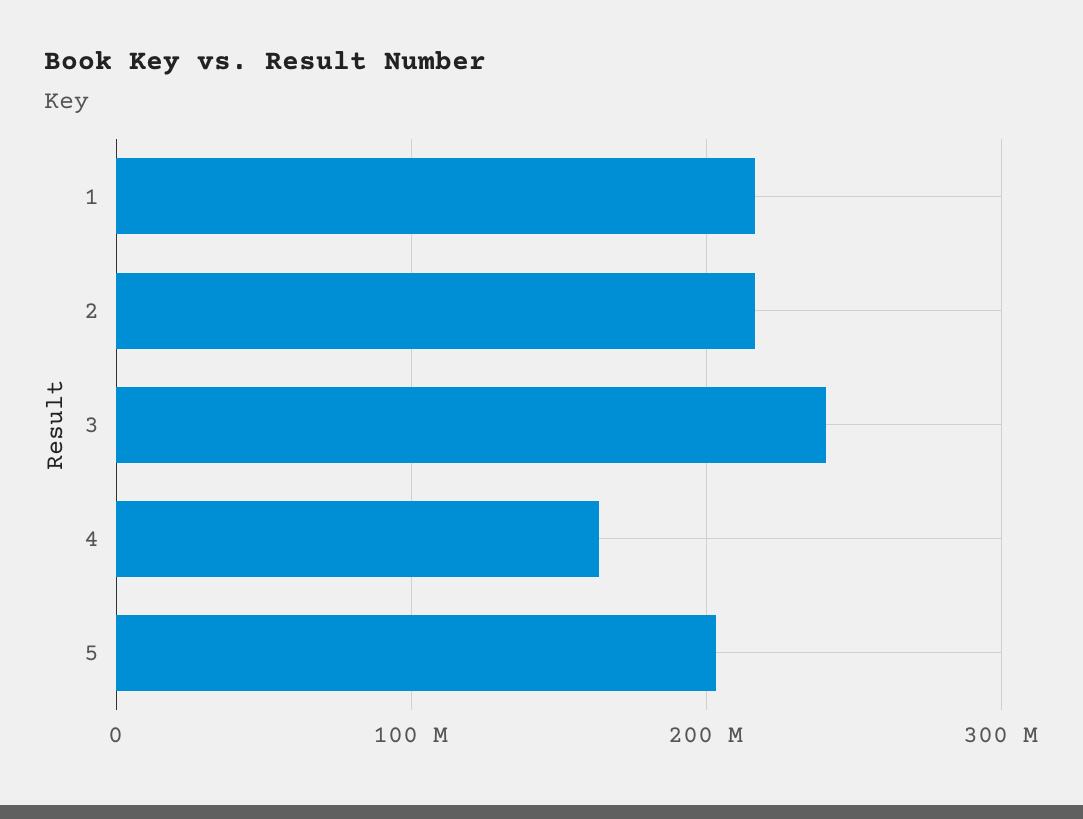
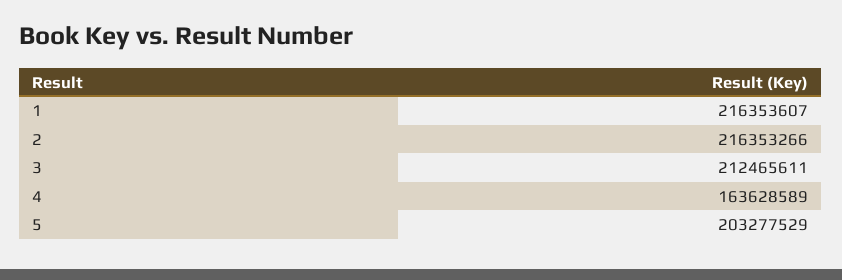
3: 240000000 -> 212465611

